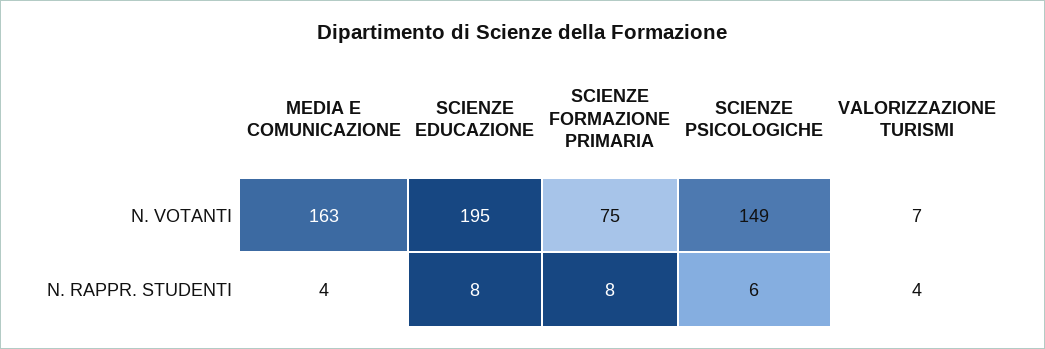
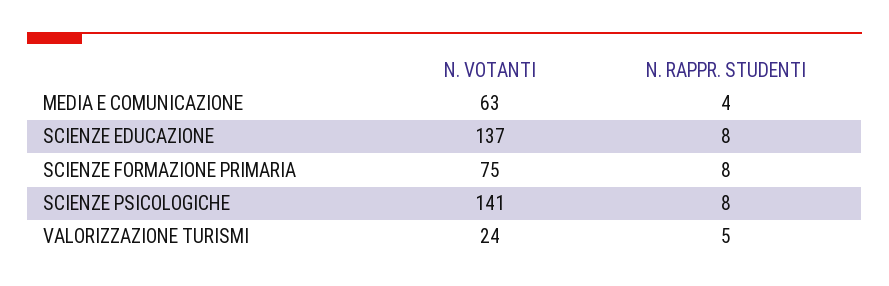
MEDIA E COMUNICAZIONE, N. VOTANTI: 163 -> 63
SCIENZE EDUCAZIONE, N. VOTANTI: 195 -> 137
SCIENZE PSICOLOGICHE, N. VOTANTI: 149 -> 141
VALORIZZAZIONE TURISMI, N. VOTANTI: 7 -> 24
SCIENZE PSICOLOGICHE, N. RAPPR. STUDENTI: 6 -> 8
VALORIZZAZIONE TURISMI, N. RAPPR. STUDENTI: 4 -> 5

